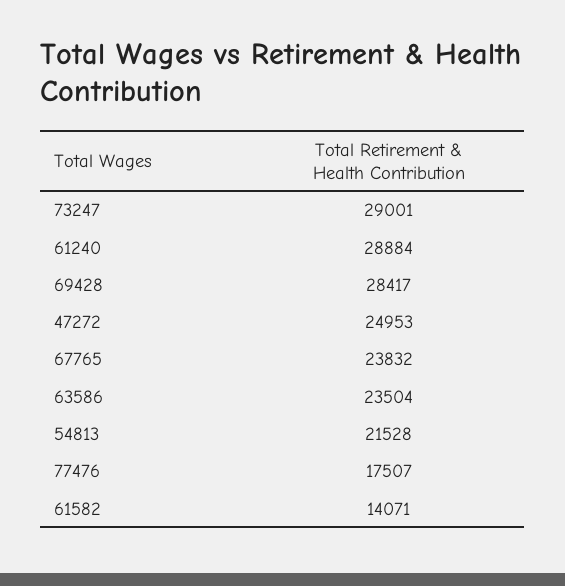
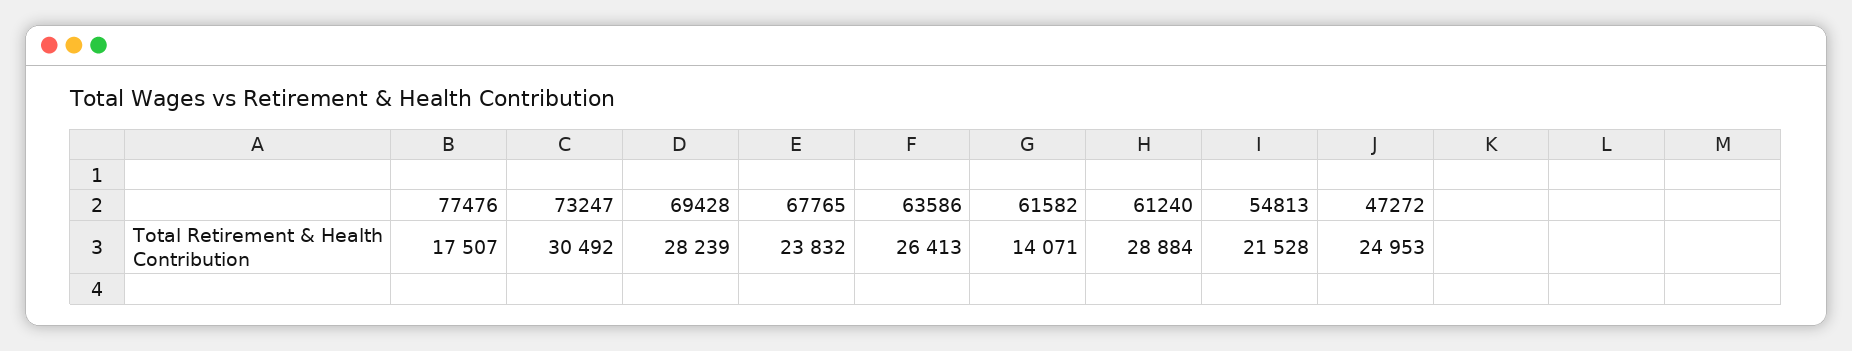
73247: 29001 -> 30492
69428: 28417 -> 28239
63586: 23504 -> 26413

